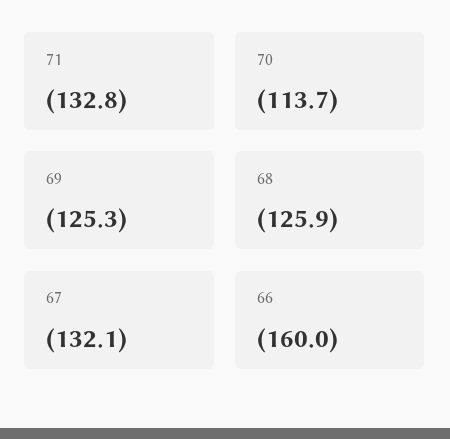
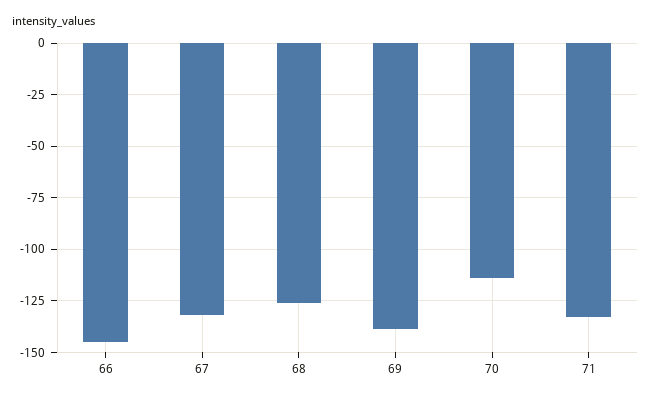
69: -125.3 -> -140
66: -160 -> -145

